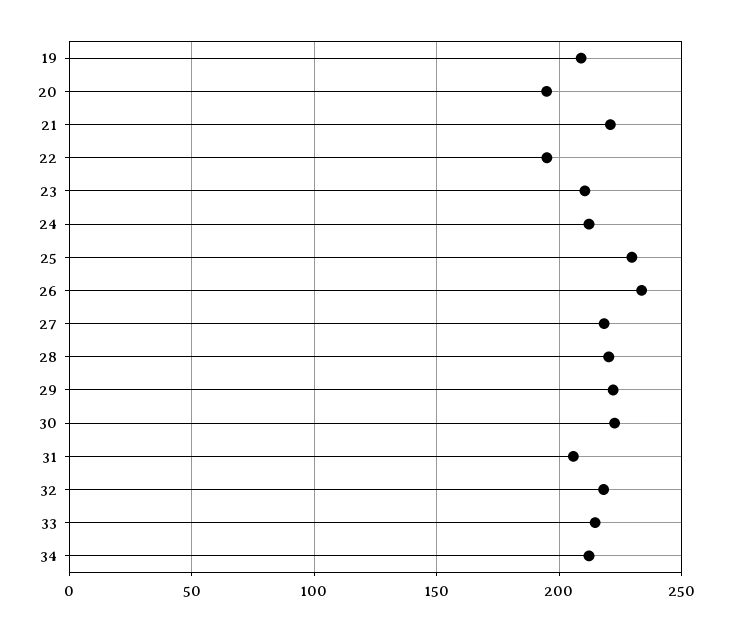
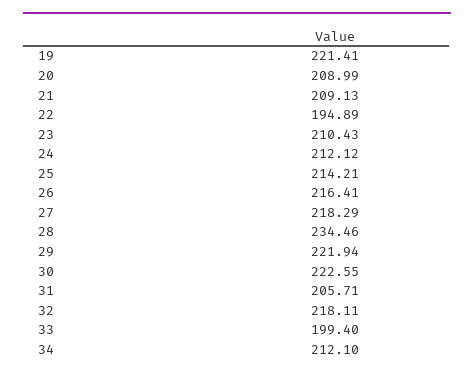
19: 210 -> 221.41
20: 195 -> 208.99
21: 220 -> 209.13
25: 230 -> 214.21
26: 235 -> 216.41
28: 220 -> 234.46
33: 215 -> 199.4

